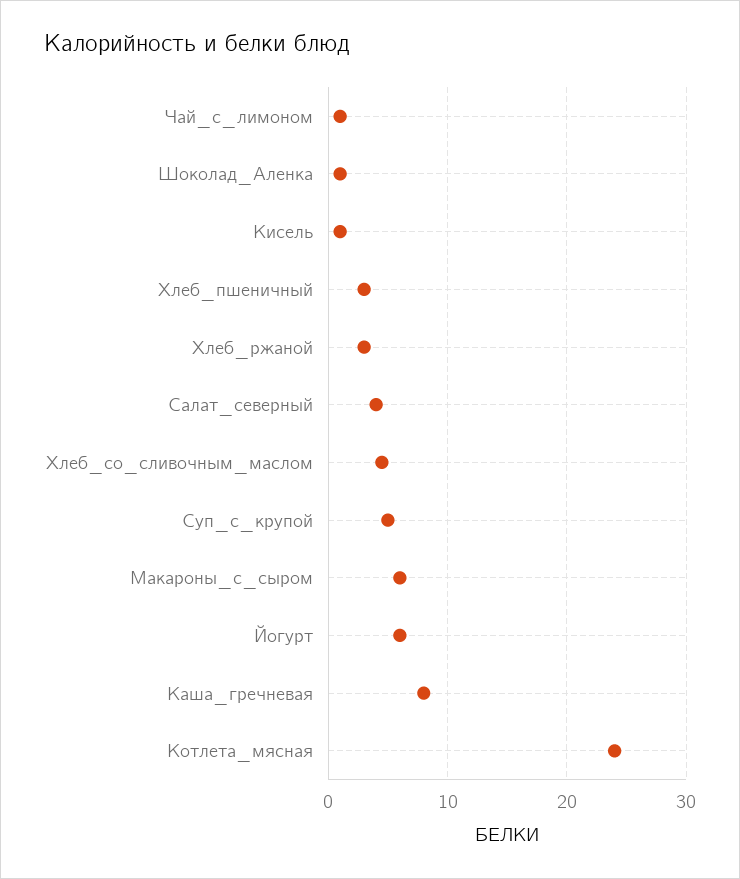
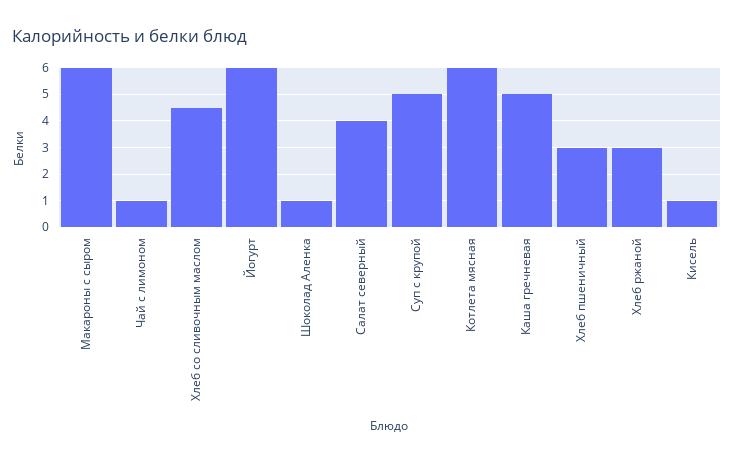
Каша_гречневая: 8 -> 5
Котлета_мясная: 24 -> 6

